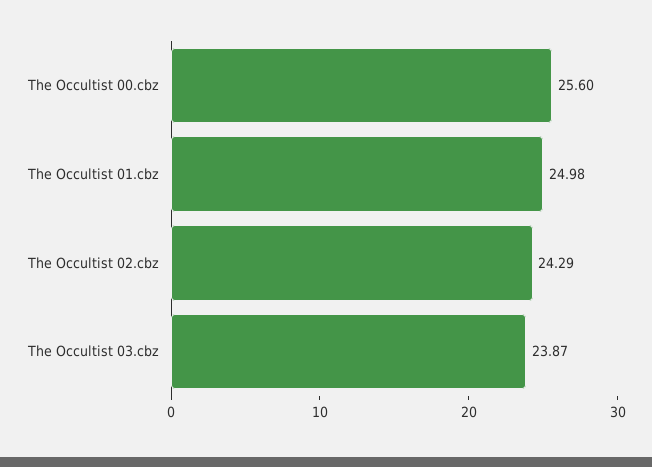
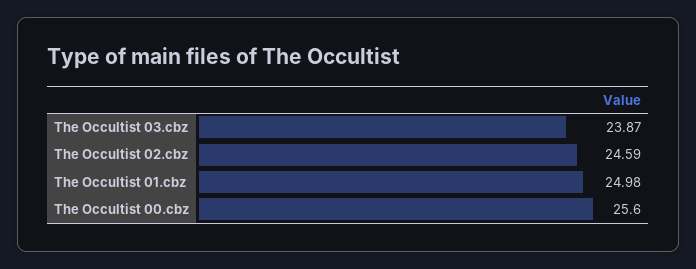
The Occultist 02.cbz: 24.29 -> 24.59

